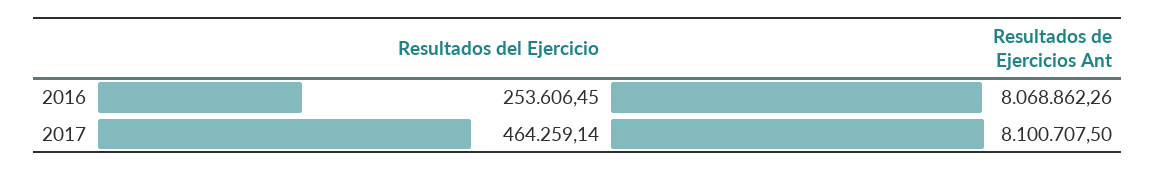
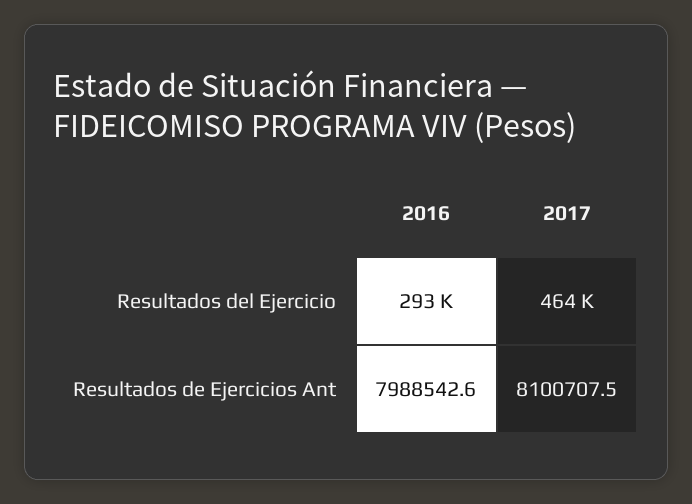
Resultados del Ejercicio, 2016: 253606.45 -> 293000
Resultados de Ejercicios Ant, 2016: 8068862.26 -> 7988542.6

